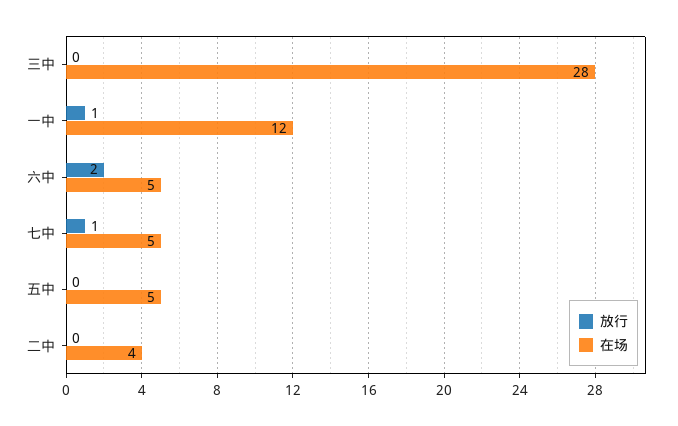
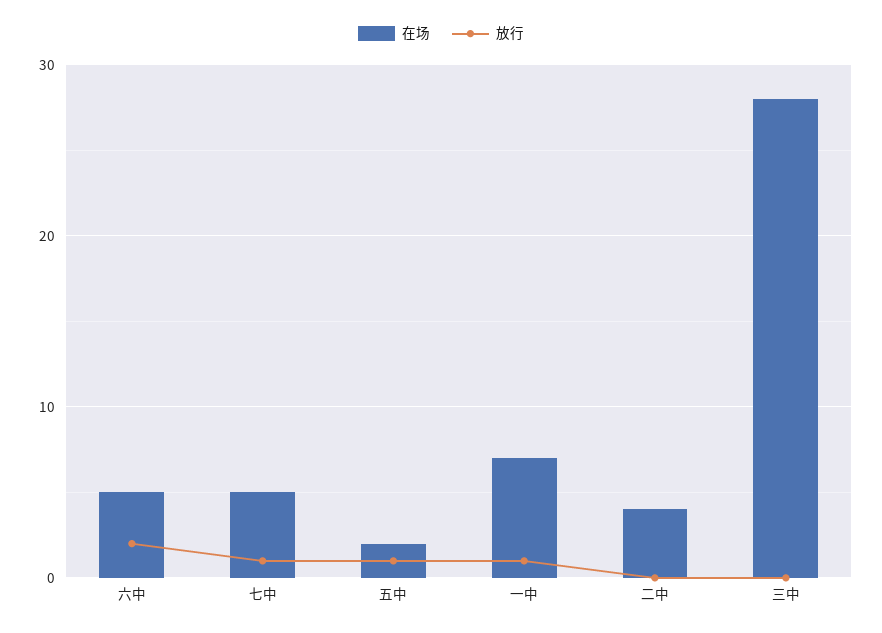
在场, 一中: 12 -> 7
放行, 五中: 0 -> 1
在场, 五中: 5 -> 2

